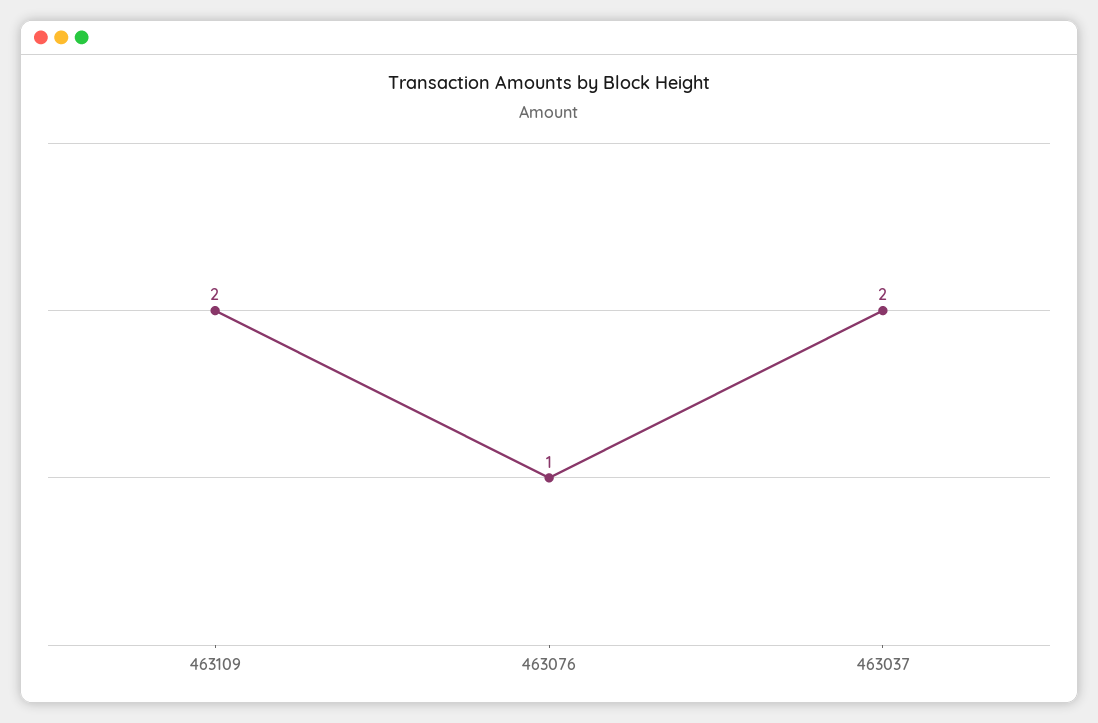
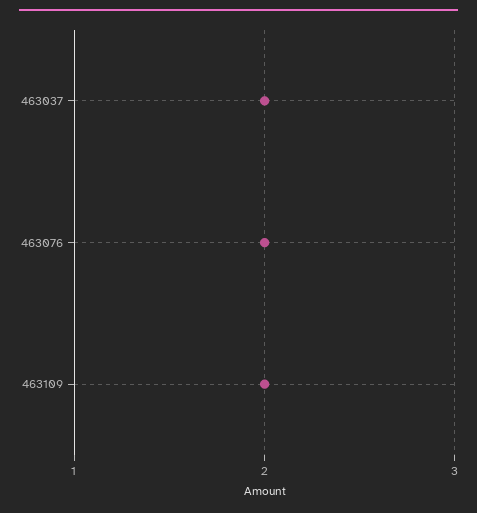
463076: 1 -> 2

